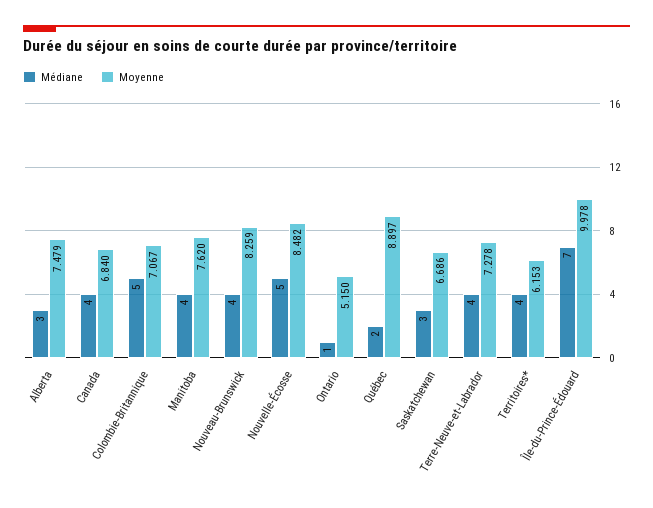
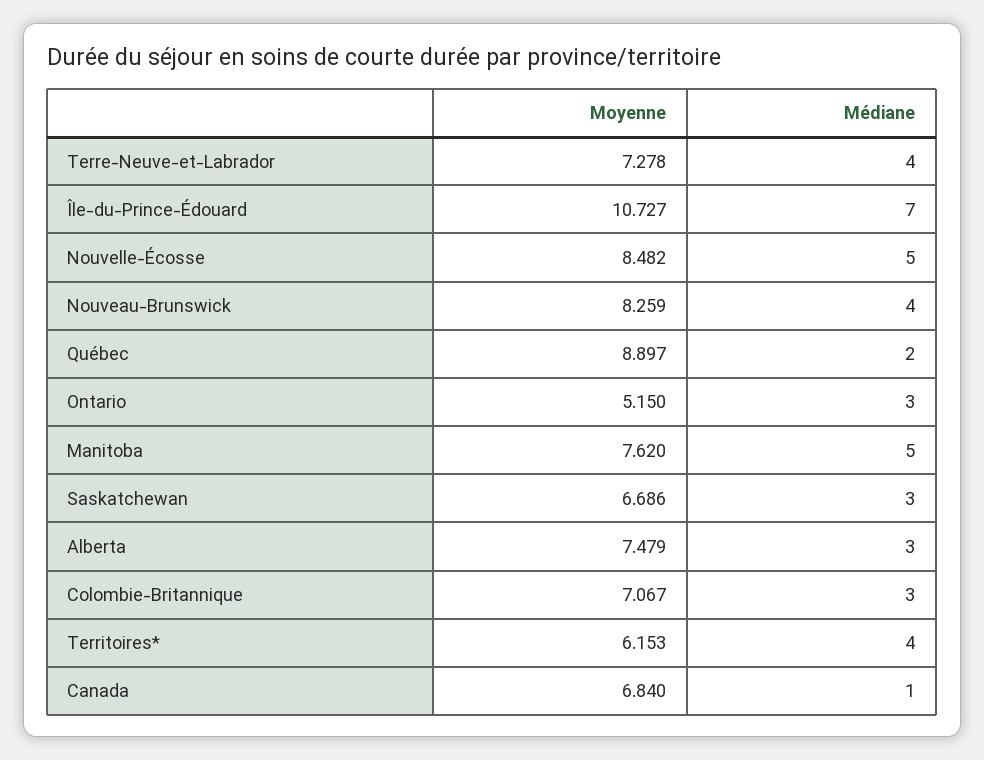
Médiane, Canada: 4 -> 1
Médiane, Colombie-Britannique: 5 -> 3
Médiane, Manitoba: 4 -> 5
Médiane, Ontario: 1 -> 3
Moyenne, Île-du-Prince-Édouard: 9.978 -> 10.727

